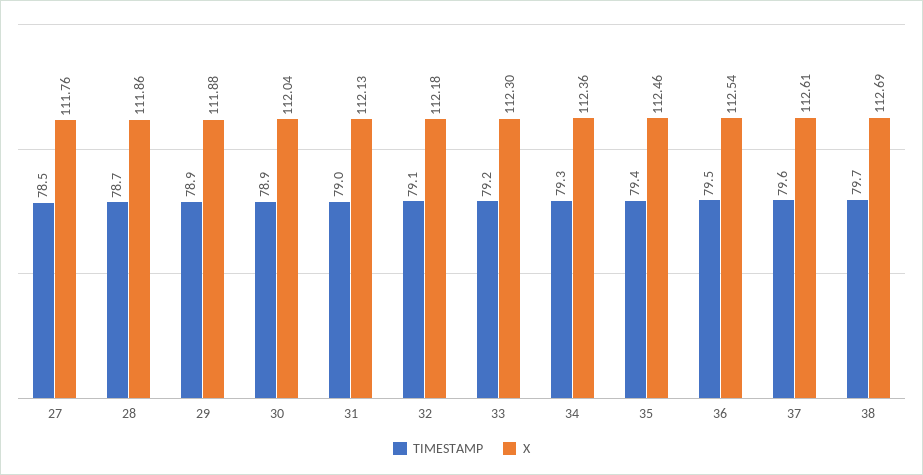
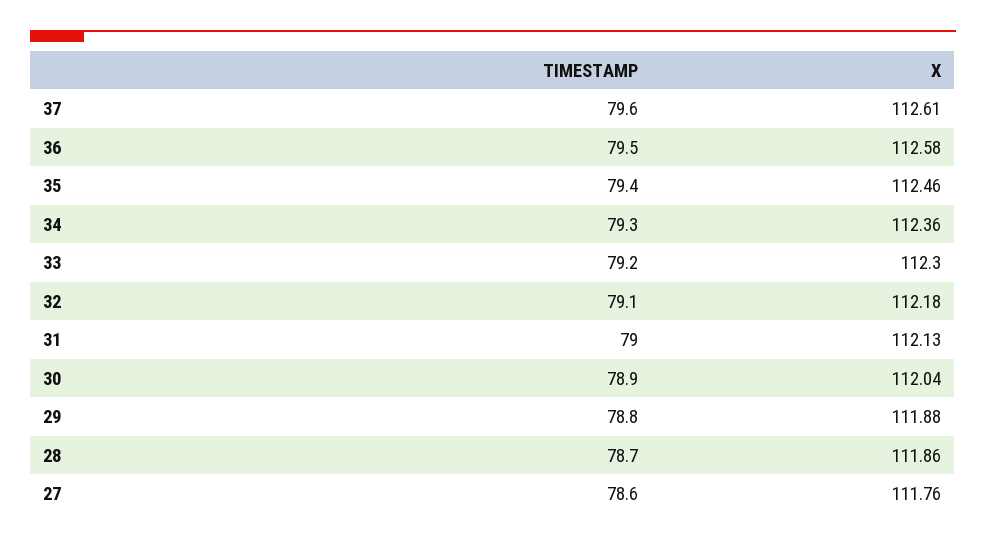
TIMESTAMP, 27: 78.5 -> 78.6
TIMESTAMP, 29: 78.9 -> 78.8
X, 36: 112.54 -> 112.58
TIMESTAMP, 38: 79.7 -> none
X, 38: 112.69 -> none

